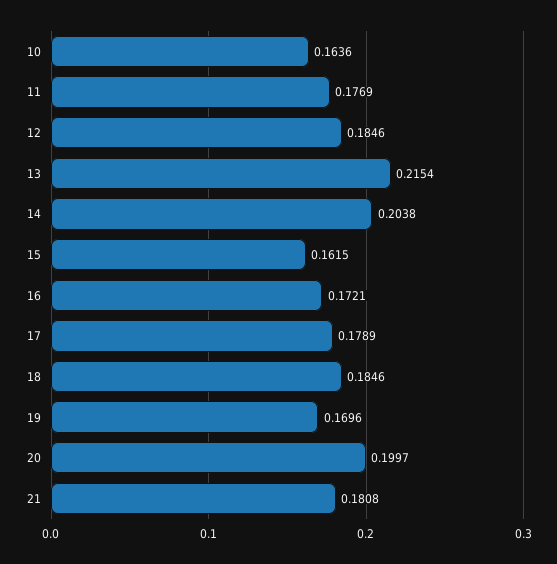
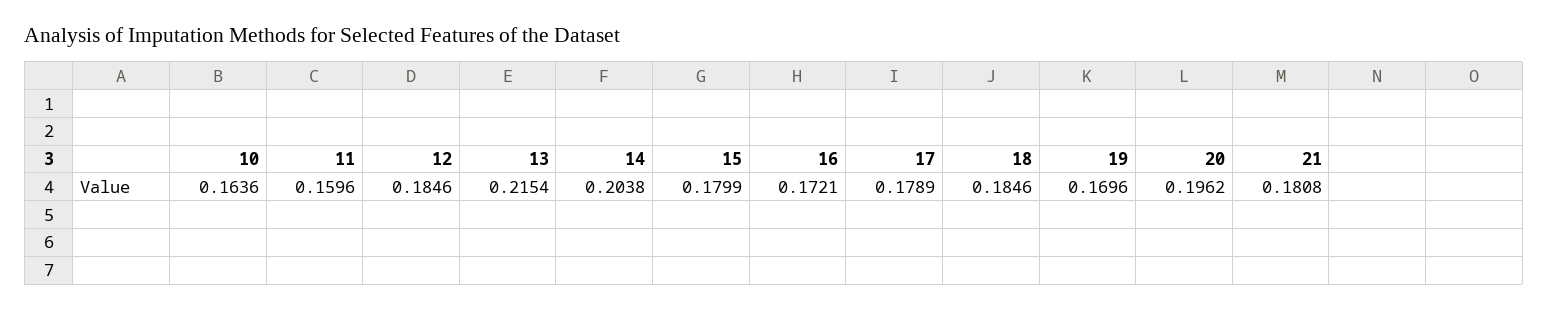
11: 0.1769 -> 0.1596
15: 0.1615 -> 0.1799
20: 0.1997 -> 0.1962

